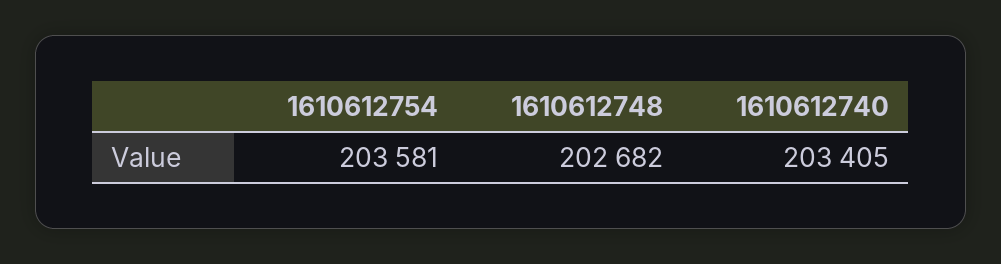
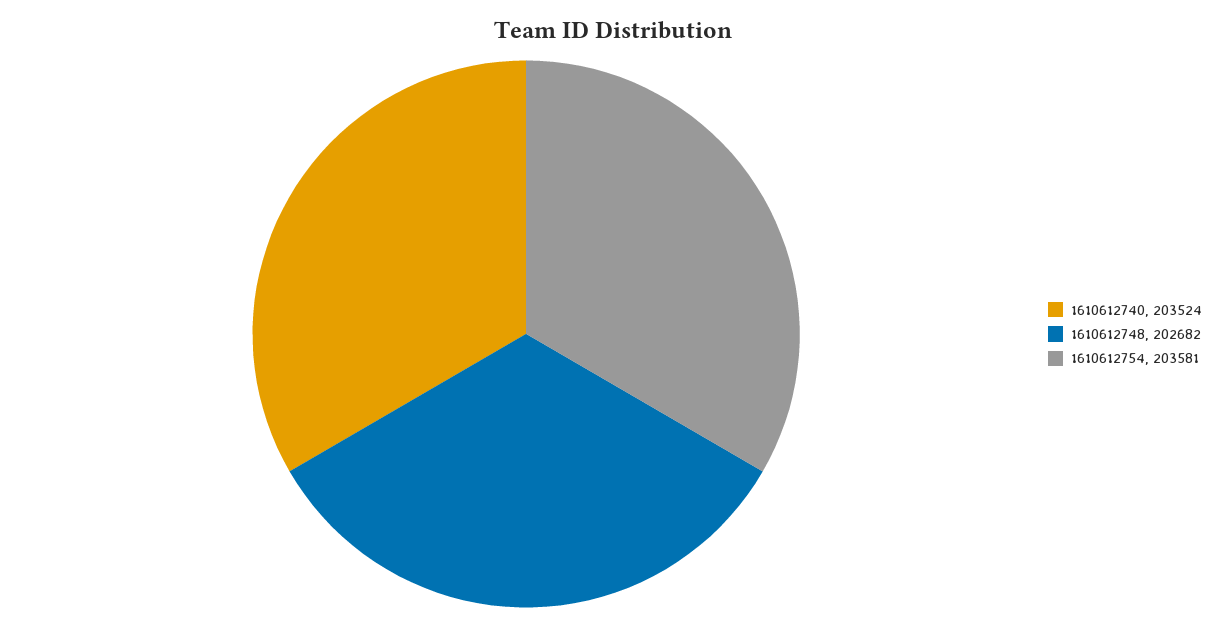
1610612740: 203405 -> 203524

